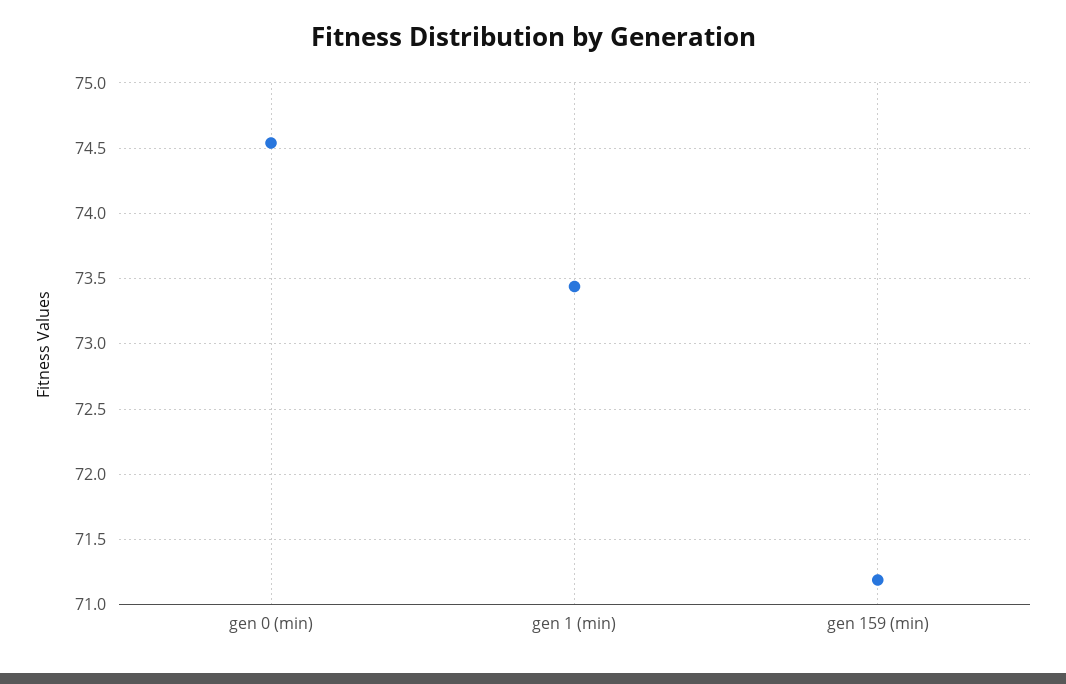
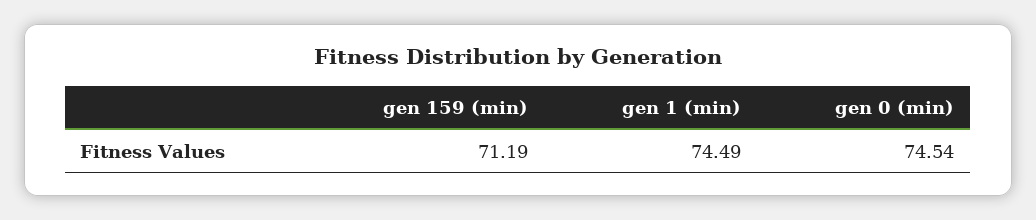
gen 1 (min): 73.45 -> 74.49

